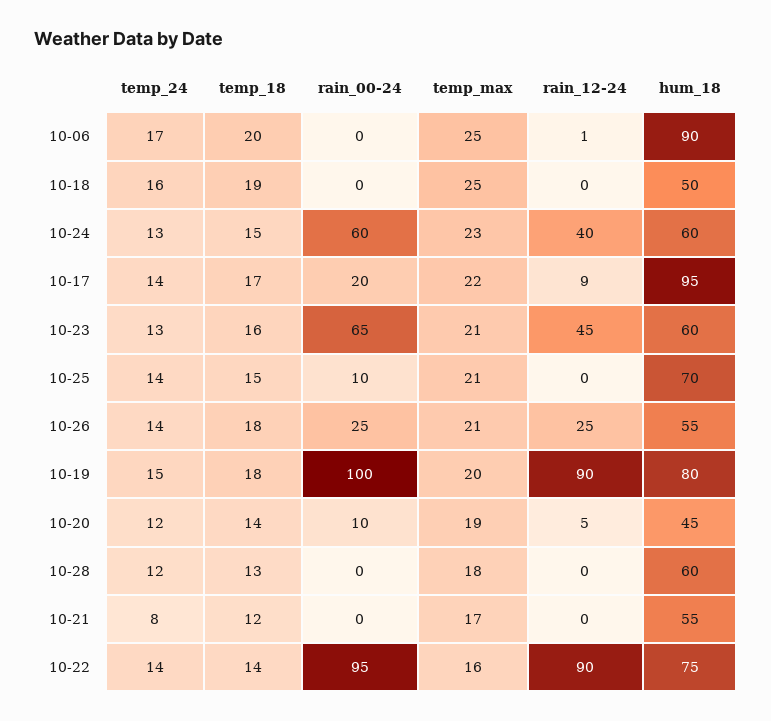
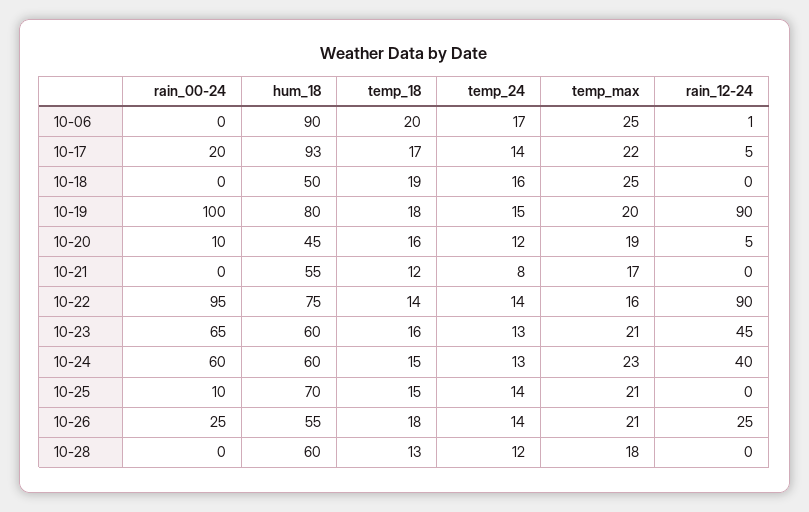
rain_12-24, 10-17: 9 -> 5
hum_18, 10-17: 95 -> 93
temp_18, 10-20: 14 -> 16

